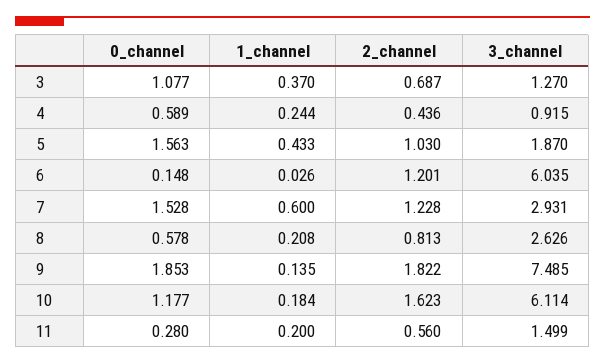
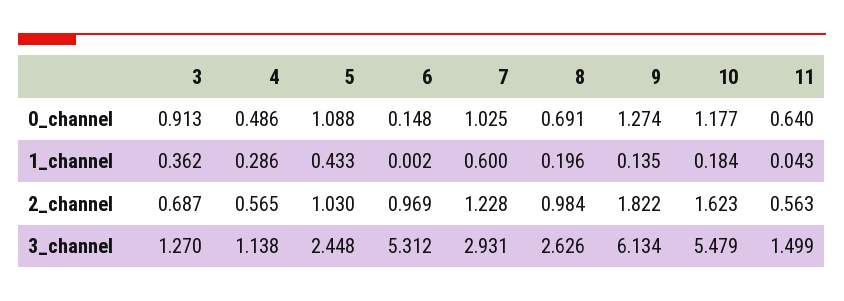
0_channel, 3: 1.077 -> 0.913
1_channel, 3: 0.37 -> 0.362
0_channel, 4: 0.589 -> 0.486
1_channel, 4: 0.244 -> 0.286
2_channel, 4: 0.436 -> 0.565
3_channel, 4: 0.915 -> 1.138
0_channel, 5: 1.563 -> 1.088
3_channel, 5: 1.87 -> 2.448
1_channel, 6: 0.026 -> 0.002
2_channel, 6: 1.201 -> 0.969
3_channel, 6: 6.035 -> 5.312
0_channel, 7: 1.528 -> 1.025
0_channel, 8: 0.578 -> 0.691
1_channel, 8: 0.208 -> 0.196
2_channel, 8: 0.813 -> 0.984
0_channel, 9: 1.853 -> 1.274
3_channel, 9: 7.485 -> 6.134
3_channel, 10: 6.114 -> 5.479
0_channel, 11: 0.28 -> 0.64
1_channel, 11: 0.2 -> 0.043
2_channel, 11: 0.56 -> 0.563

